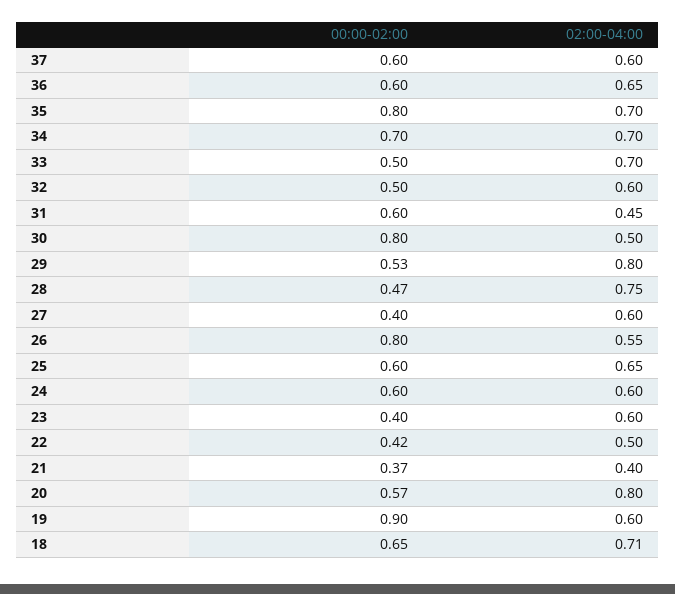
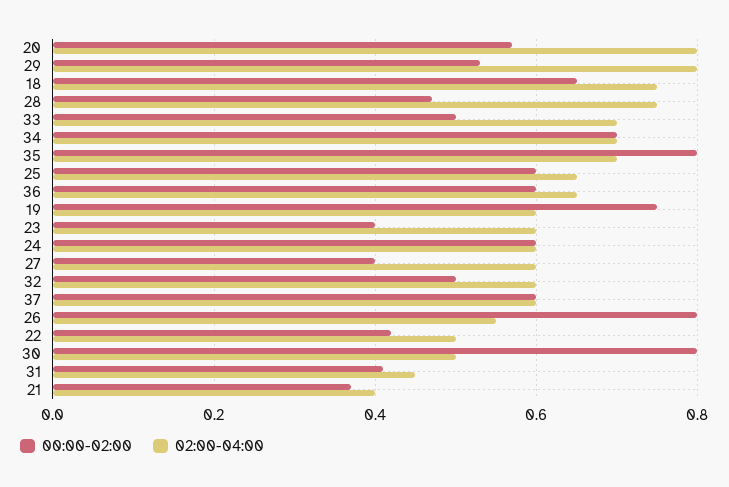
00:00-02:00, 31: 0.6 -> 0.4
00:00-02:00, 19: 0.9 -> 0.75
02:00-04:00, 18: 0.71 -> 0.75

